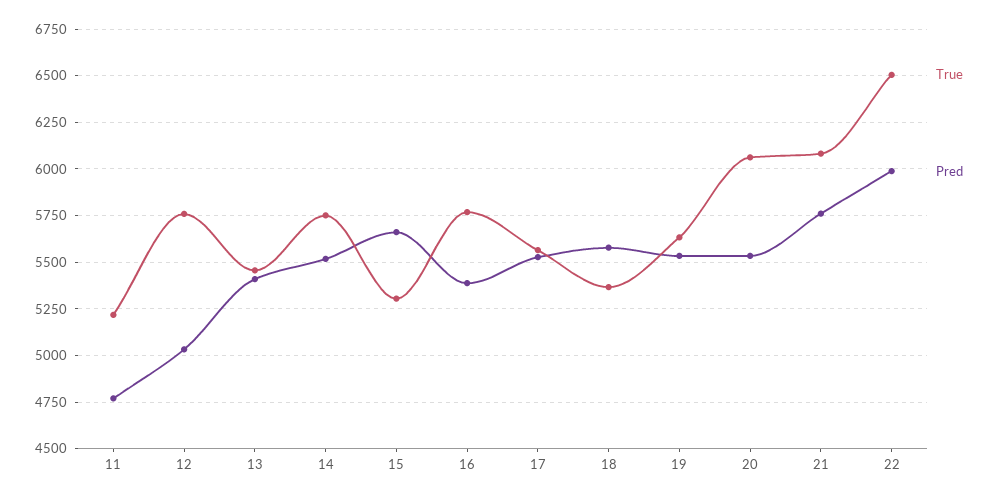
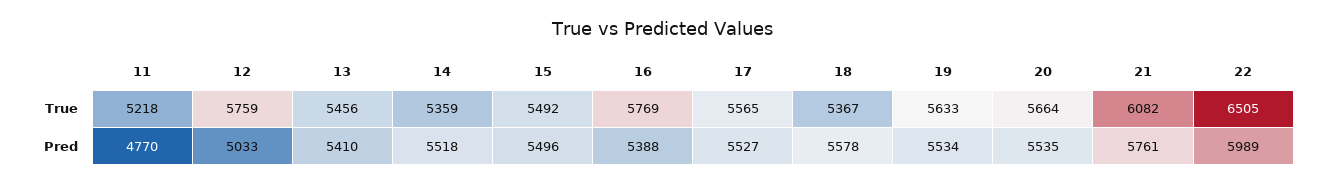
True, 14: 5750 -> 5359
True, 15: 5300 -> 5492
Pred, 15: 5650 -> 5496
True, 20: 6050 -> 5664

